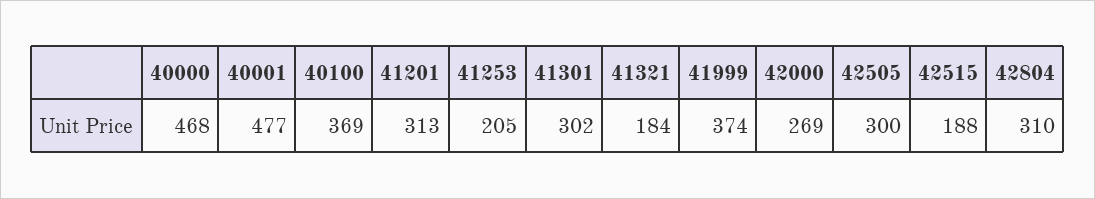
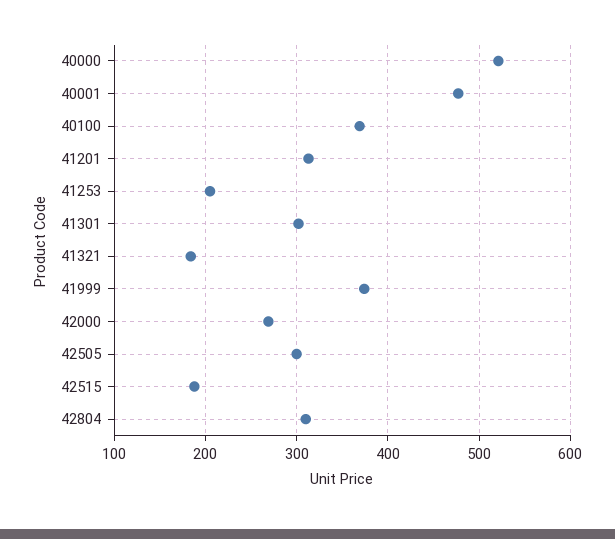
40000: 468 -> 520

